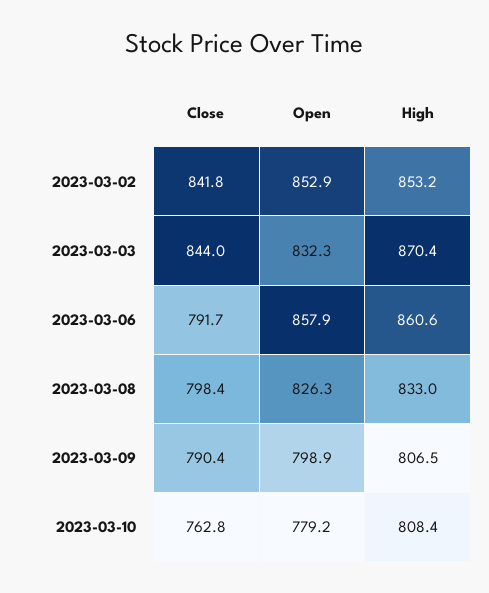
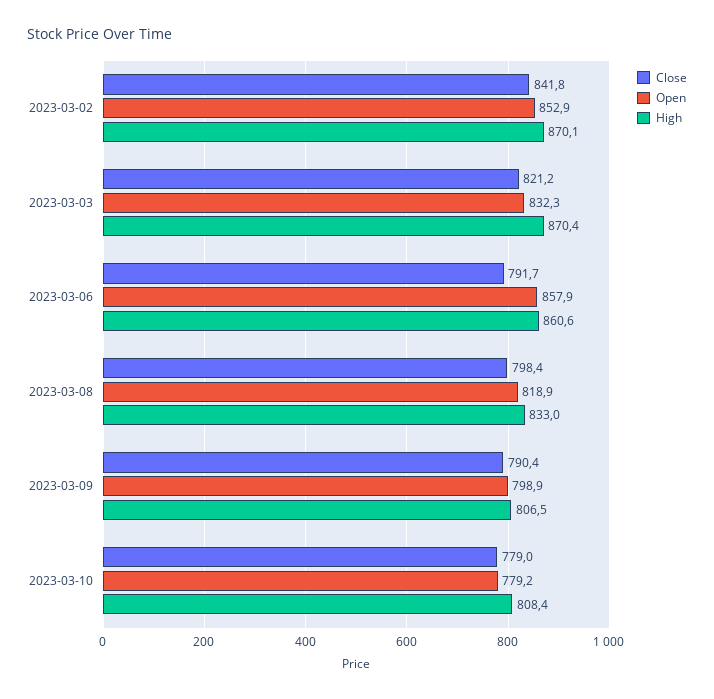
High, 2023-03-02: 853.2 -> 870.1
Close, 2023-03-03: 844 -> 821.2
Open, 2023-03-08: 826.3 -> 818.9
Close, 2023-03-10: 762.8 -> 779

